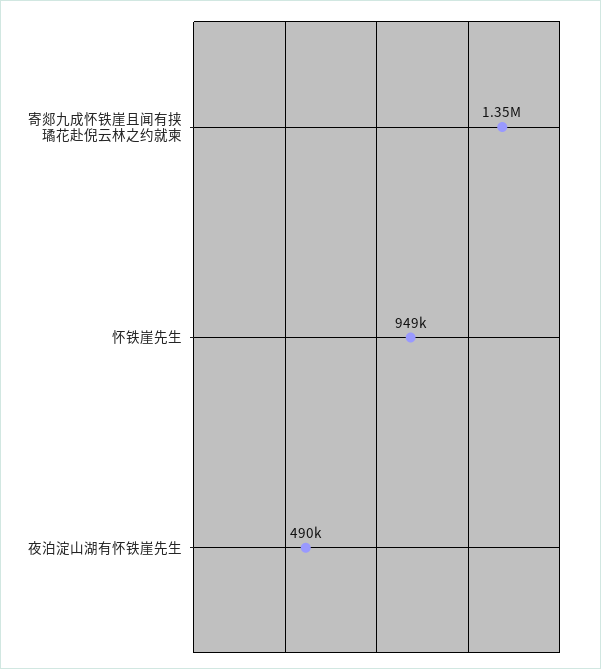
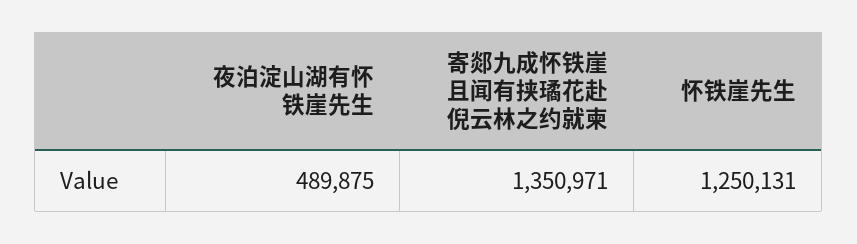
怀铁崖先生: 949000 -> 1250131

